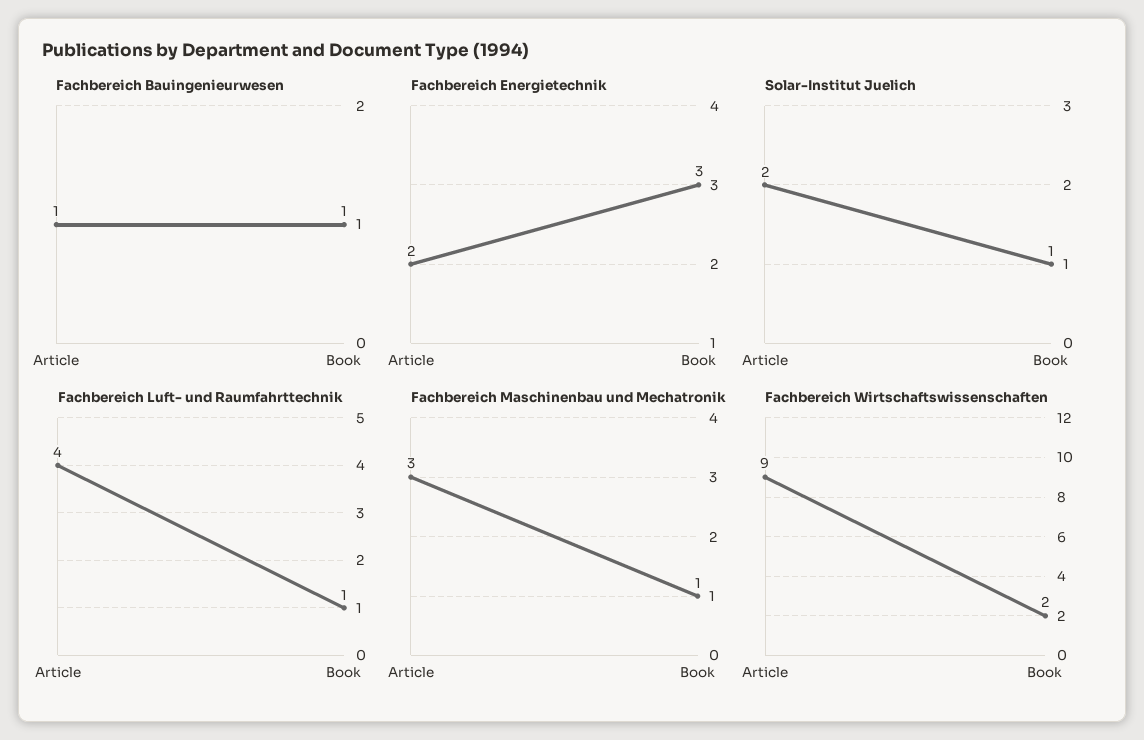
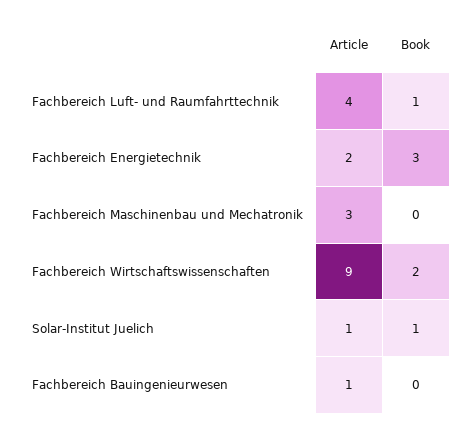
Fachbereich Bauingenieurwesen, Book: 1 -> 0
Solar-Institut Juelich, Article: 2 -> 1
Fachbereich Maschinenbau und Mechatronik, Book: 1 -> 0

